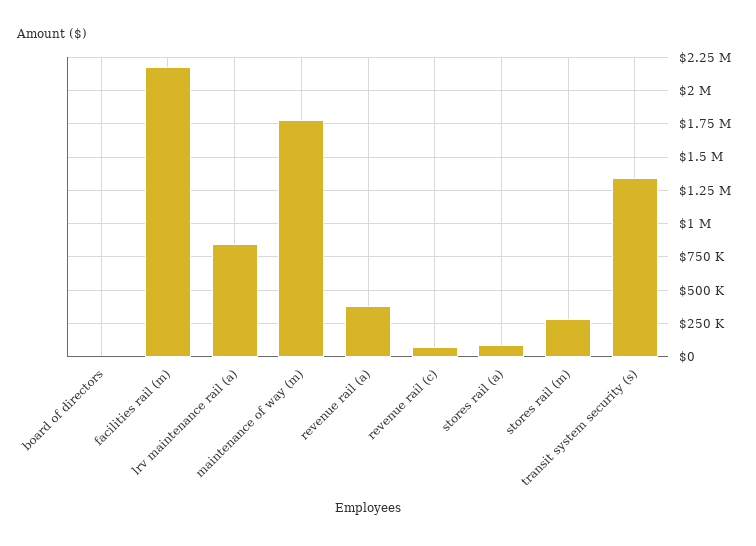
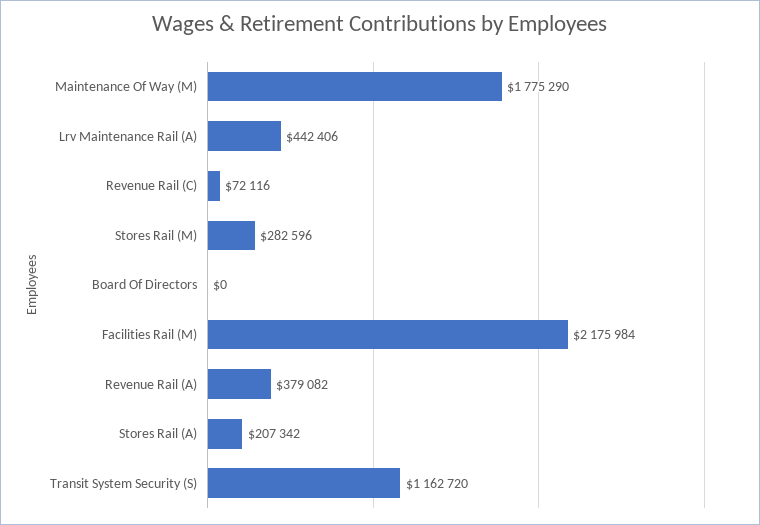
lrv maintenance rail (a): 850000 -> 442406
stores rail (a): 100000 -> 207342
transit system security (s): 1350000 -> 1162720

